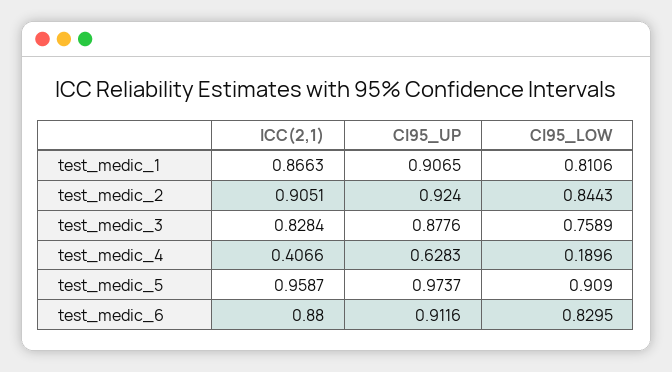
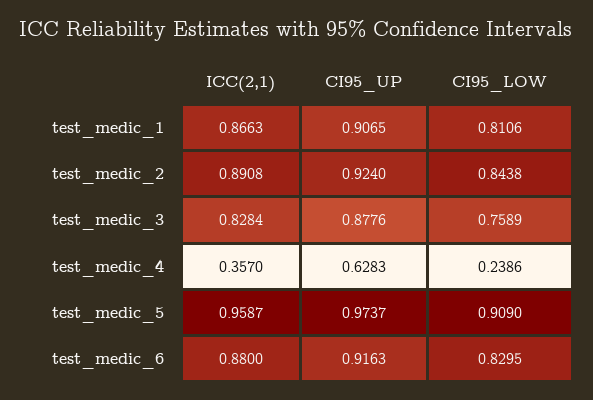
ICC(2,1), test_medic_2: 0.9051 -> 0.8908
CI95_LOW, test_medic_2: 0.8443 -> 0.8438
ICC(2,1), test_medic_4: 0.4066 -> 0.357
CI95_LOW, test_medic_4: 0.1896 -> 0.2386
CI95_UP, test_medic_6: 0.9116 -> 0.9163

